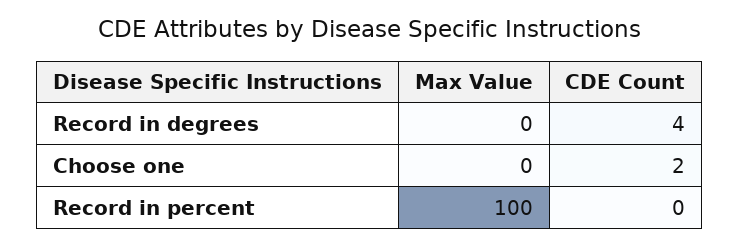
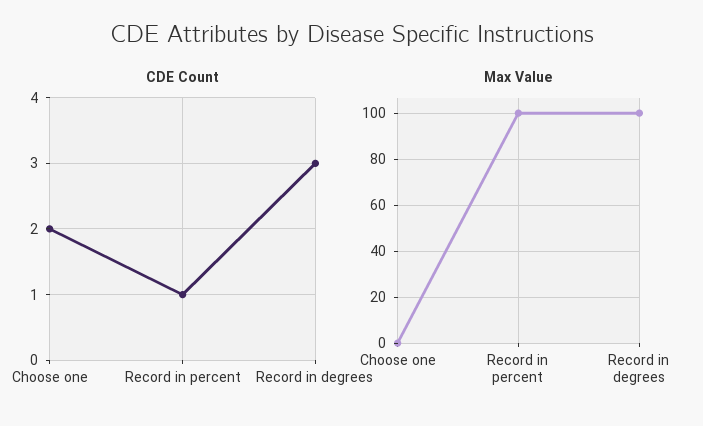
Max Value, Record in degrees: 0 -> 100
CDE Count, Record in degrees: 4 -> 3
CDE Count, Record in percent: 0 -> 1

